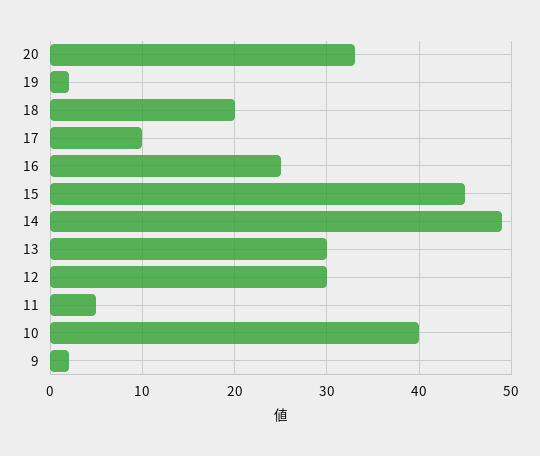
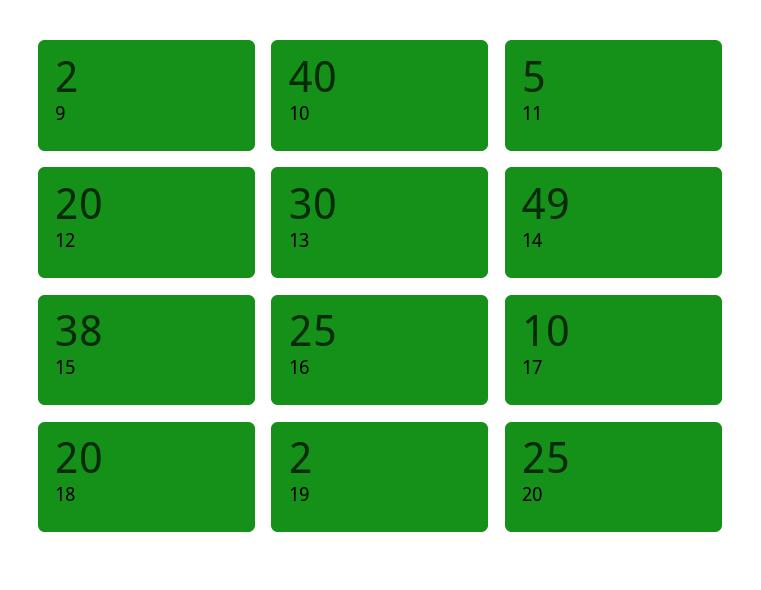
20: 33 -> 25
15: 45 -> 38
12: 30 -> 20

